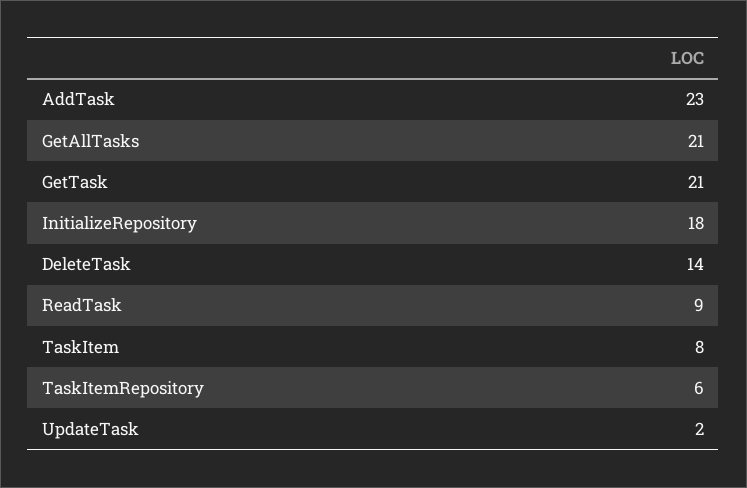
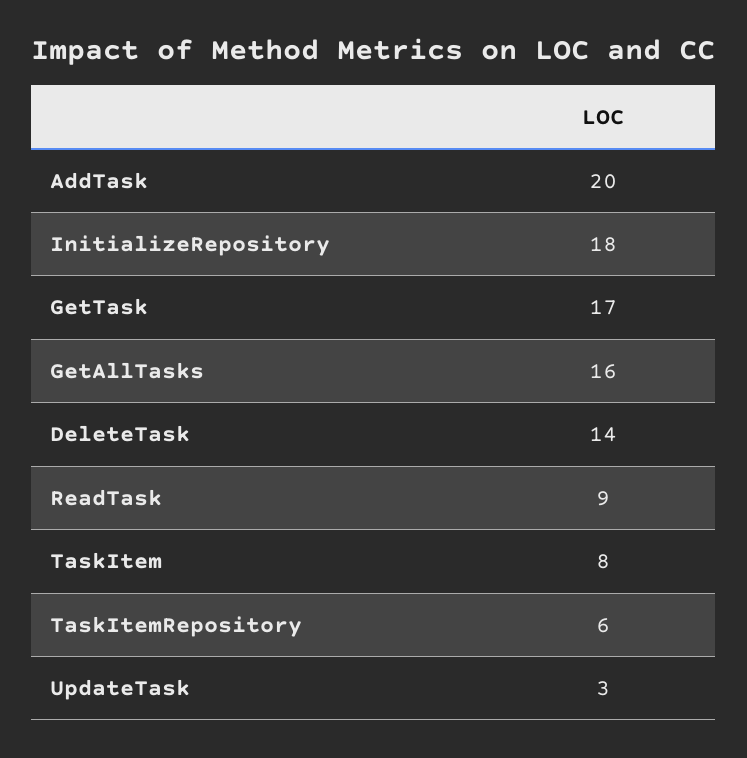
AddTask: 23 -> 20
GetAllTasks: 21 -> 16
GetTask: 21 -> 17
UpdateTask: 2 -> 3

